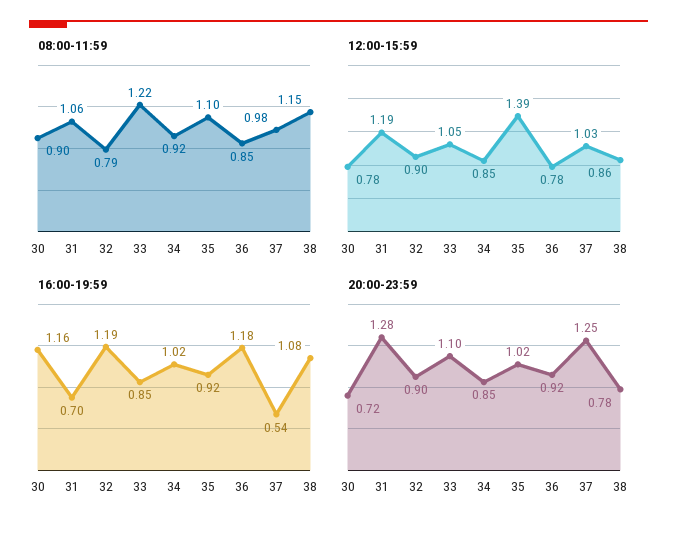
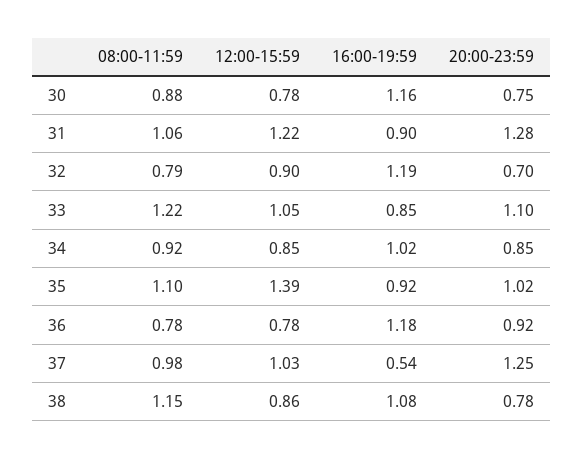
08:00-11:59, 30: 0.9 -> 0.88
08:00-11:59, 36: 0.85 -> 0.78
12:00-15:59, 31: 1.19 -> 1.22
16:00-19:59, 31: 0.7 -> 0.9
20:00-23:59, 30: 0.72 -> 0.75
20:00-23:59, 32: 0.9 -> 0.7

